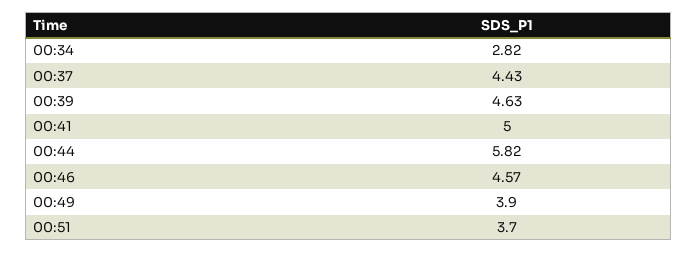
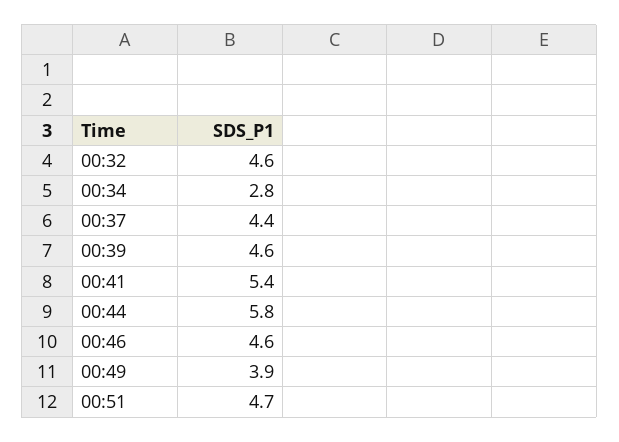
00:41: 5 -> 5.4
00:51: 3.7 -> 4.7
00:32: none -> 4.6

